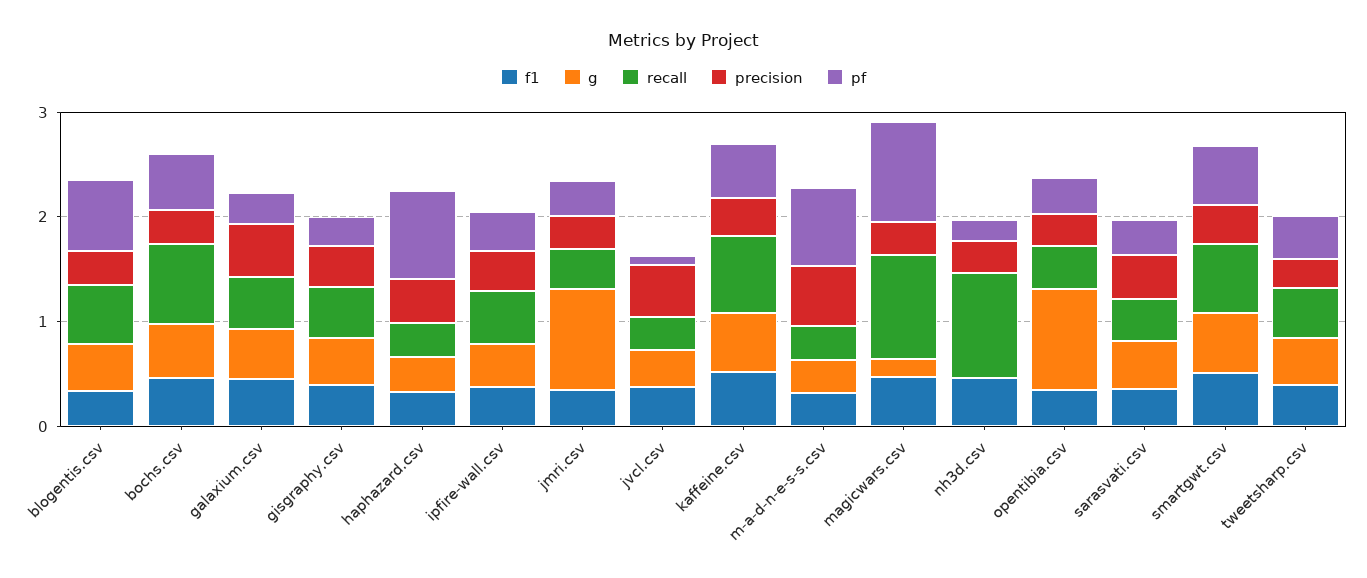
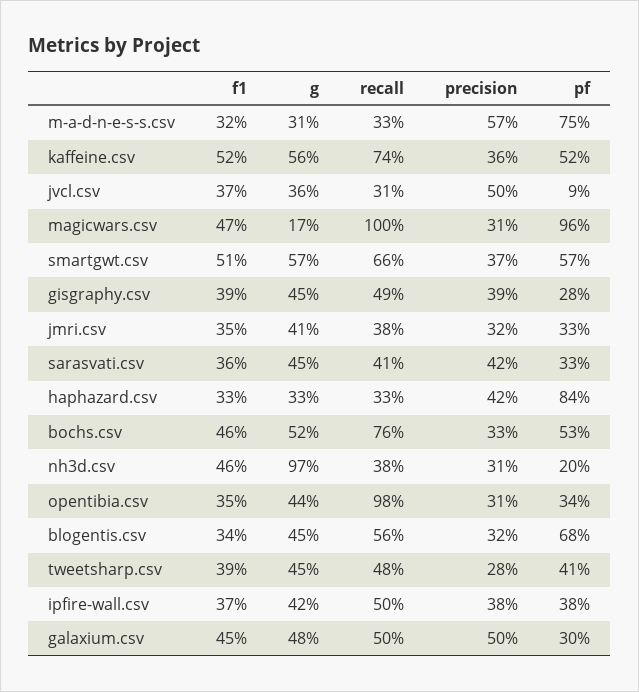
g, jmri.csv: 1 -> 0.41
g, nh3d.csv: 0 -> 0.97
recall, nh3d.csv: 1 -> 0.38
g, opentibia.csv: 1 -> 0.44
recall, opentibia.csv: 0.4 -> 0.98

